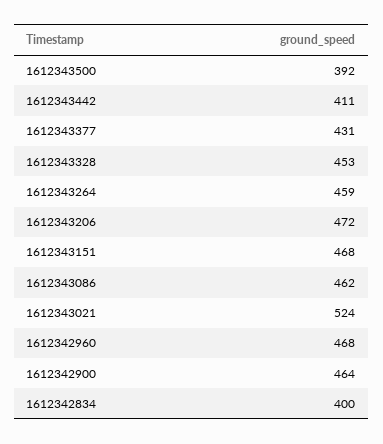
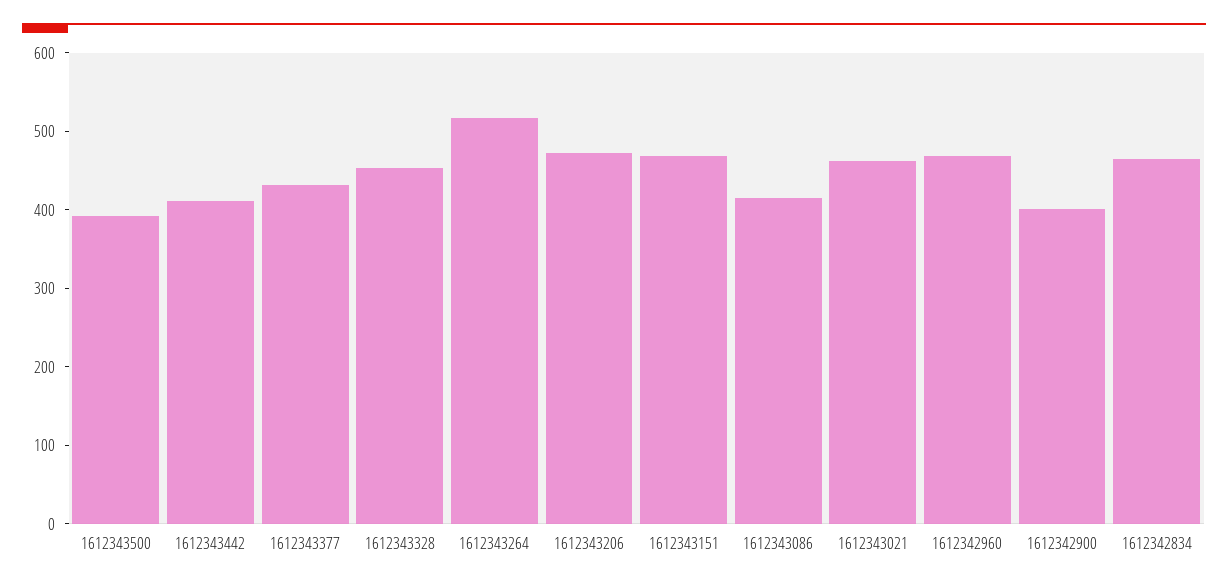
1612343264: 459 -> 520
1612343086: 462 -> 420
1612343021: 524 -> 460
1612342900: 464 -> 400
1612342834: 400 -> 460

